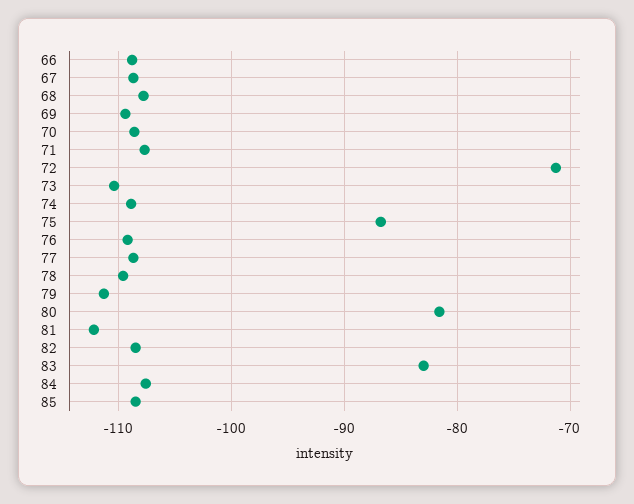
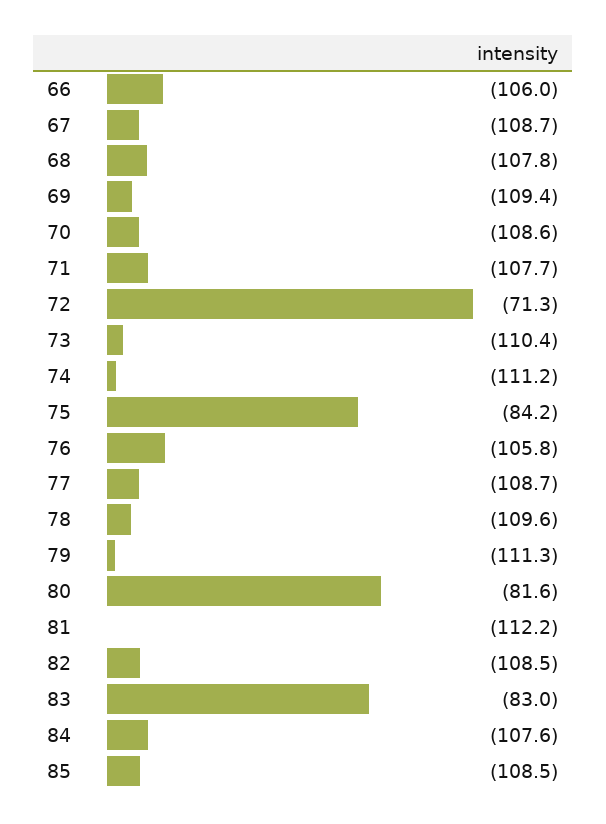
66: -109 -> -106
74: -109 -> -111.2
75: -87 -> -84.2
76: -109 -> -105.8

